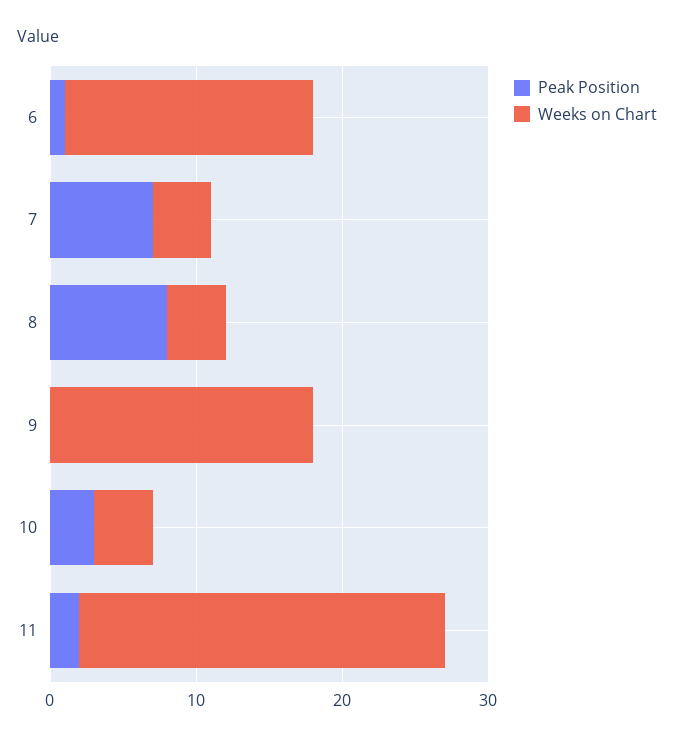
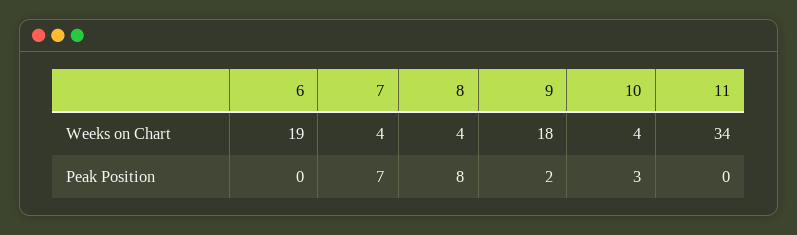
Peak Position, 6: 1 -> 0
Weeks on Chart, 6: 17 -> 19
Peak Position, 9: 0 -> 2
Peak Position, 11: 2 -> 0
Weeks on Chart, 11: 25 -> 34

